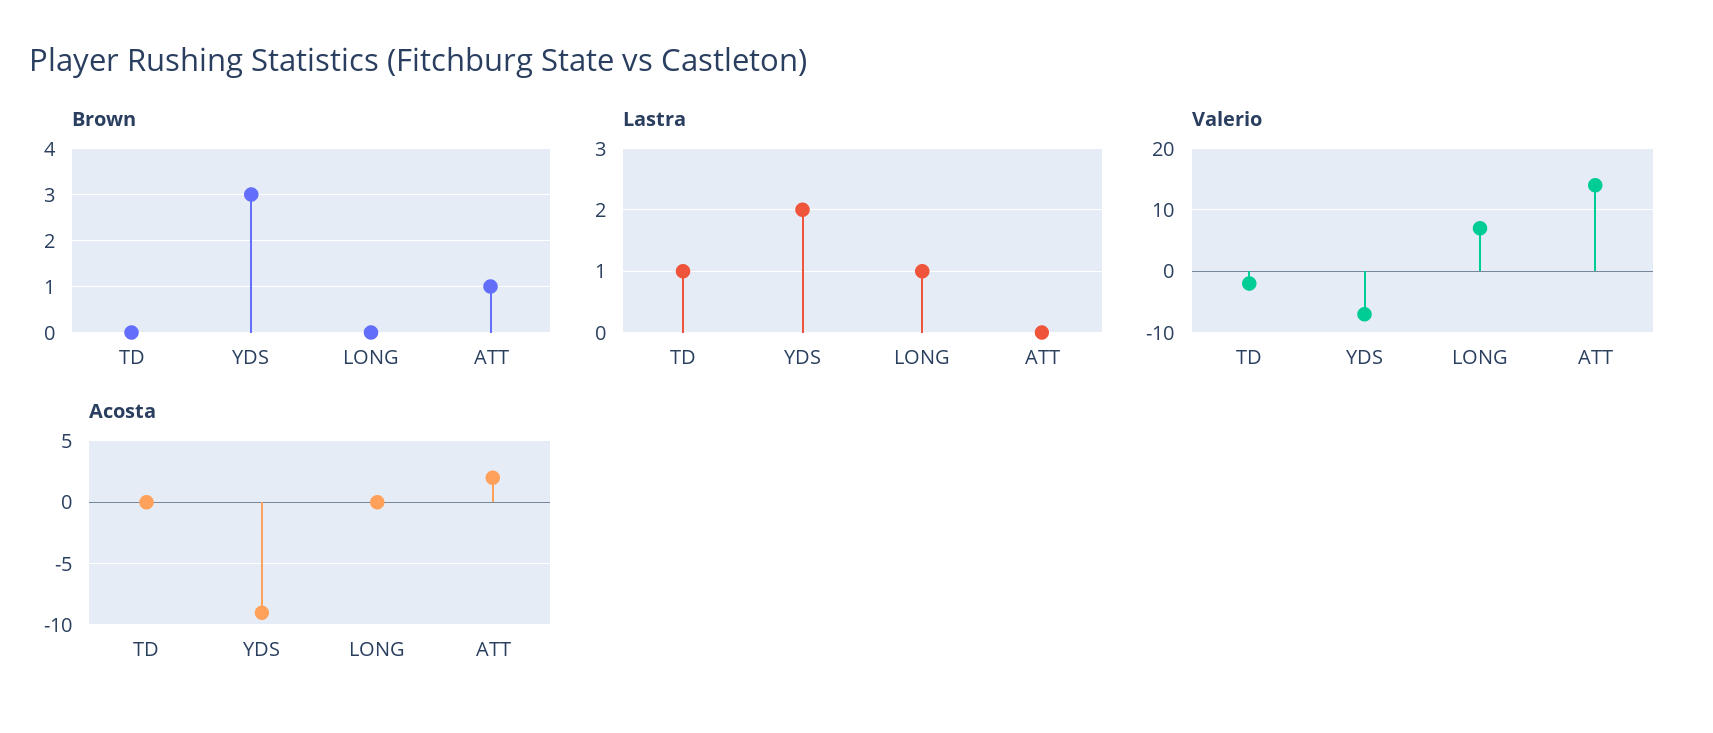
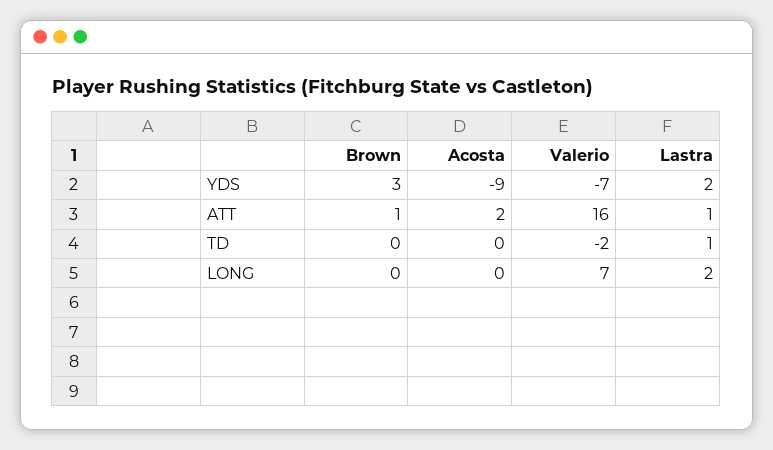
Lastra, LONG: 1 -> 2
Lastra, ATT: 0 -> 1
Valerio, ATT: 14 -> 16

